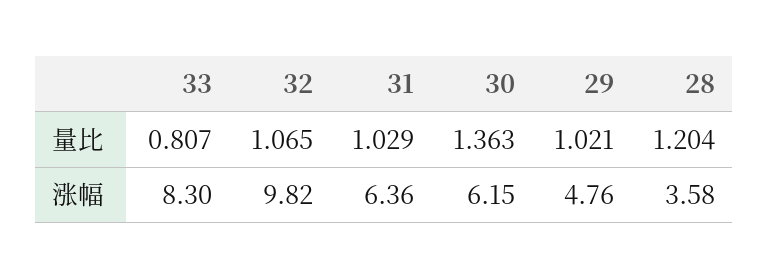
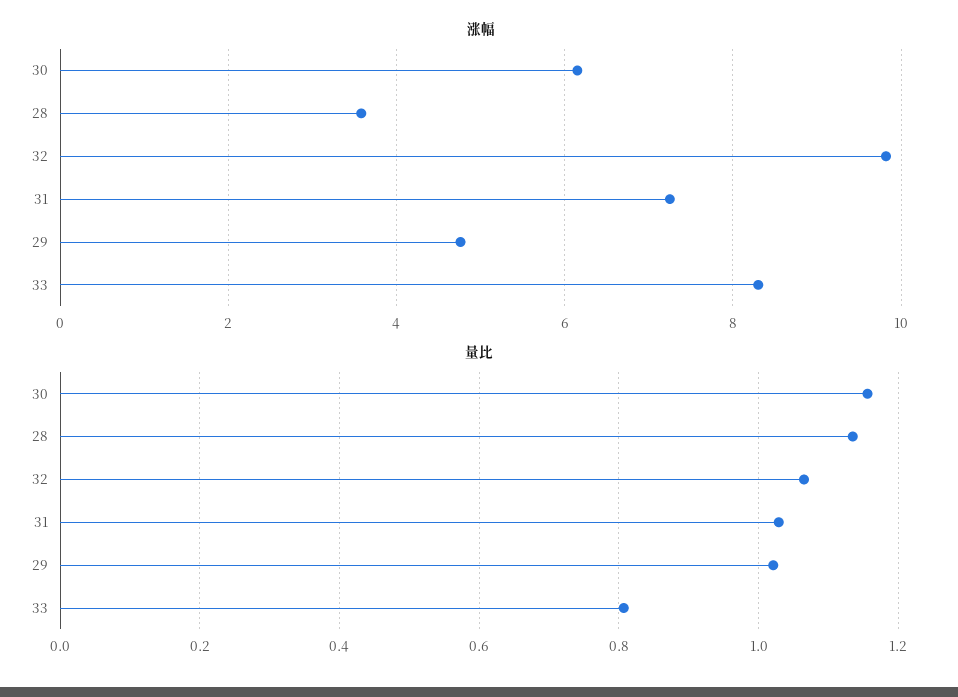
量比, 30: 1.363 -> 1.16
量比, 28: 1.204 -> 1.14
涨幅, 31: 6.36 -> 7.2

